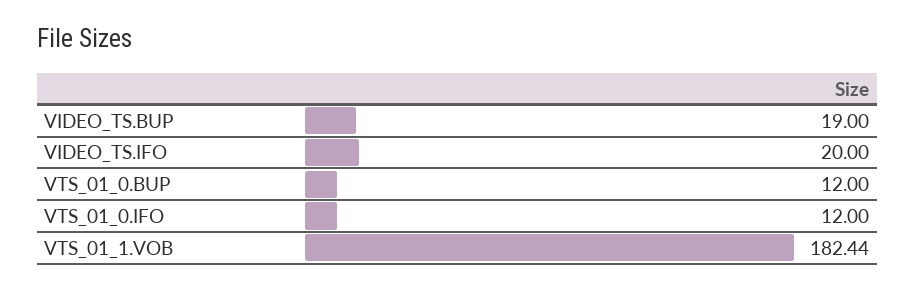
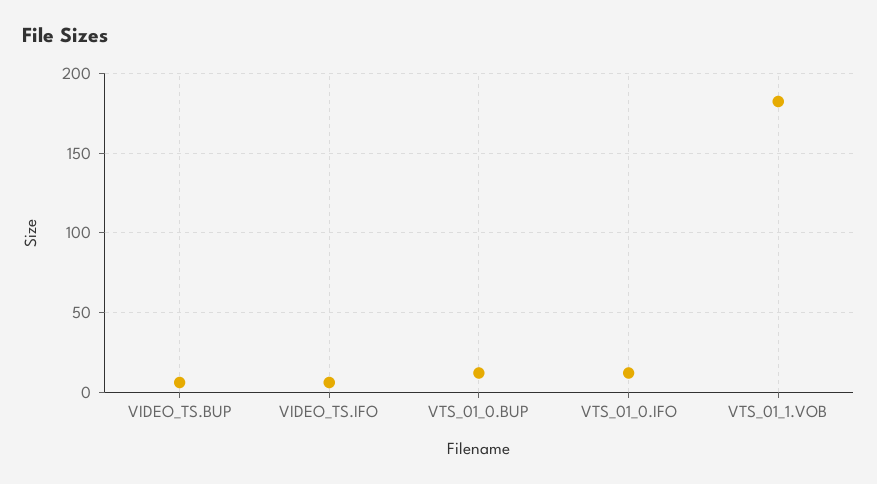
VIDEO_TS.BUP: 19 -> 5
VIDEO_TS.IFO: 20 -> 5

